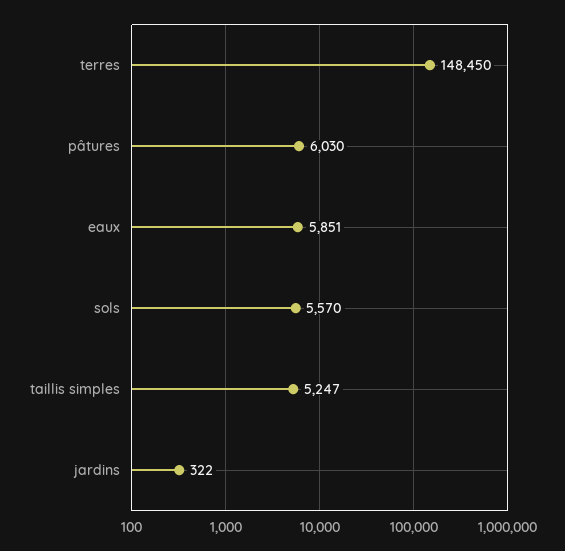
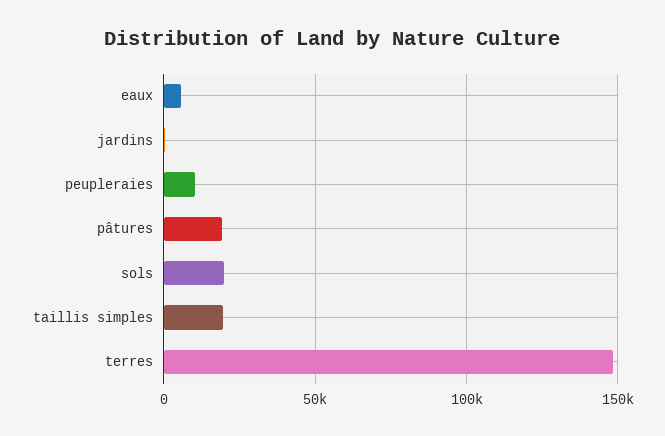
pâtures: 6030 -> 20000
sols: 5570 -> 20000
taillis simples: 5247 -> 20000
peupleraies: none -> 10000

